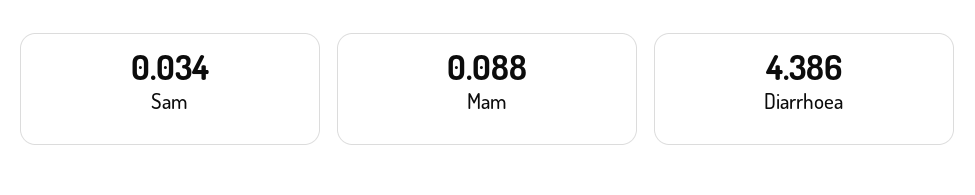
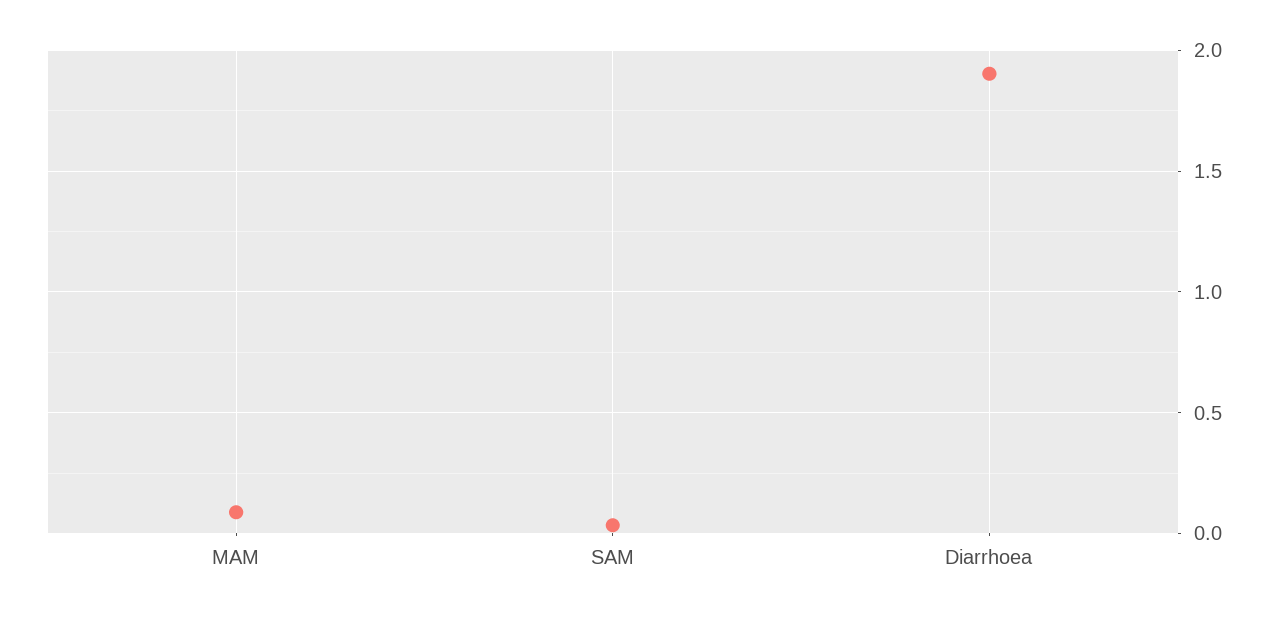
Diarrhoea: 4.386 -> 1.9

